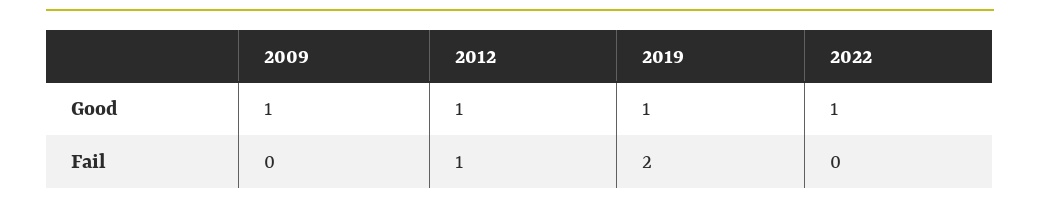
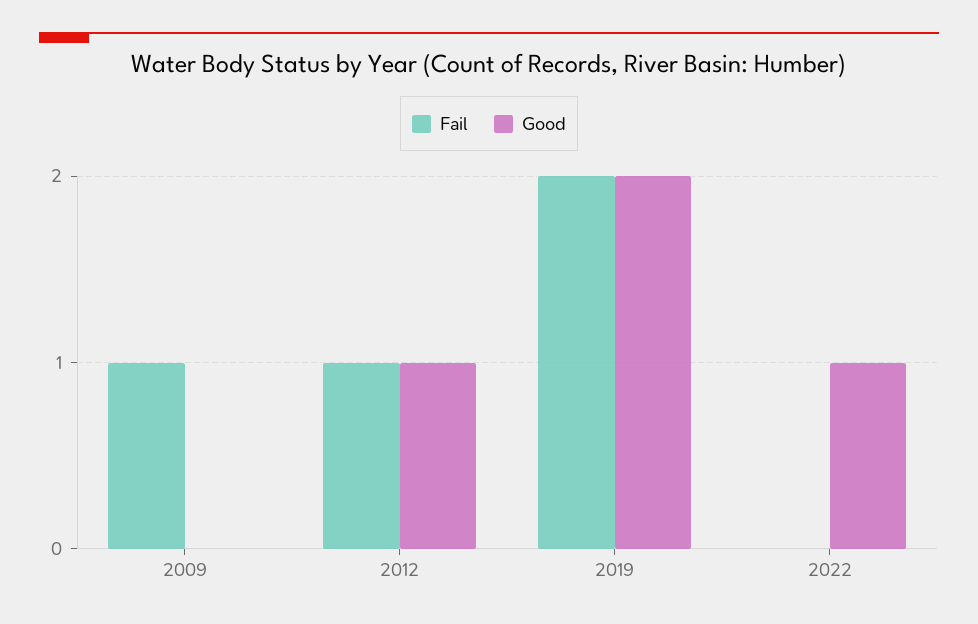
Good, 2009: 1 -> 0
Good, 2019: 1 -> 2
Fail, 2009: 0 -> 1

